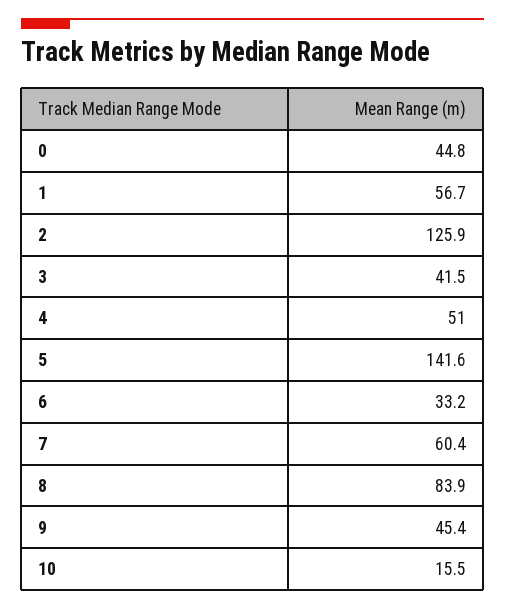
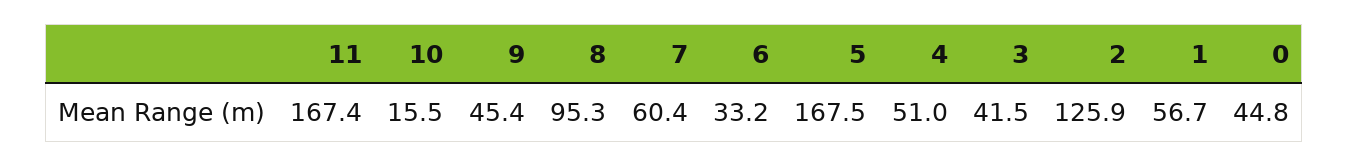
5: 141.6 -> 167.5
8: 83.9 -> 95.3
11: none -> 167.4

